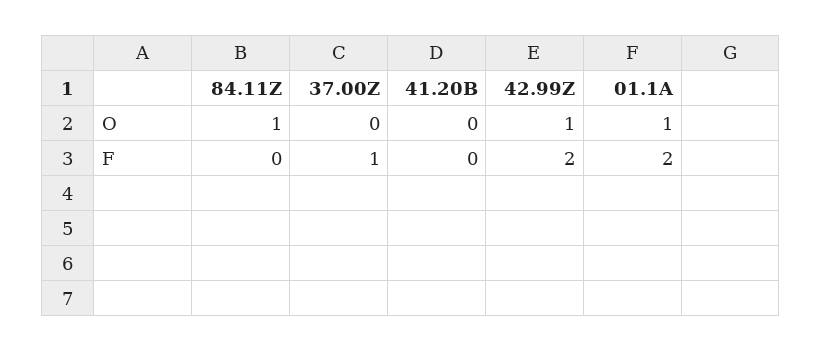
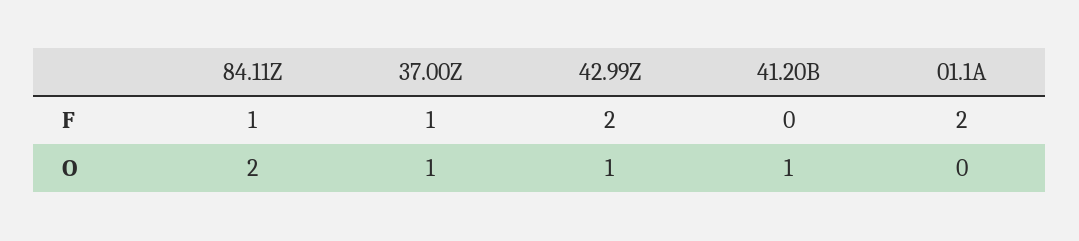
84.11Z, O: 1 -> 2
37.00Z, O: 0 -> 1
41.20B, O: 0 -> 1
01.1A, O: 1 -> 0
84.11Z, F: 0 -> 1

